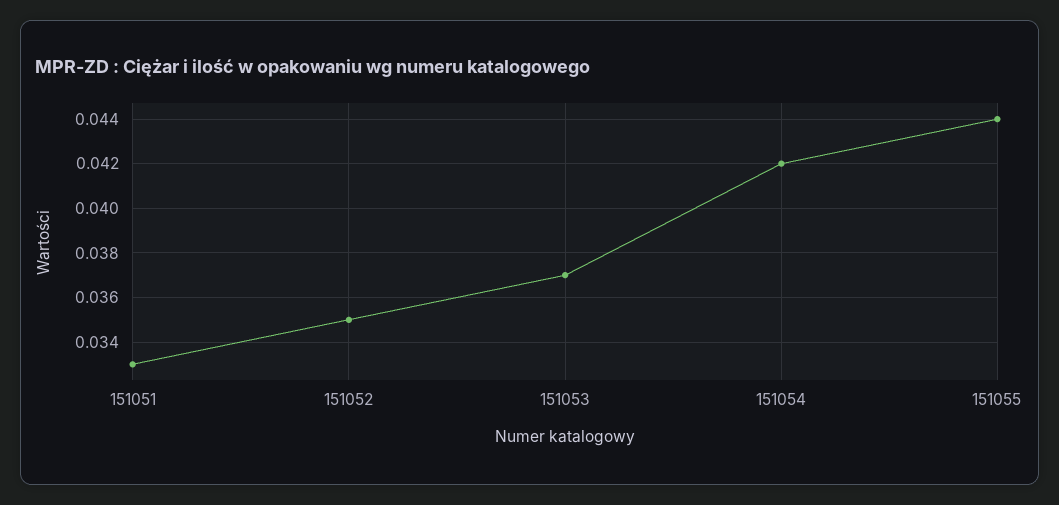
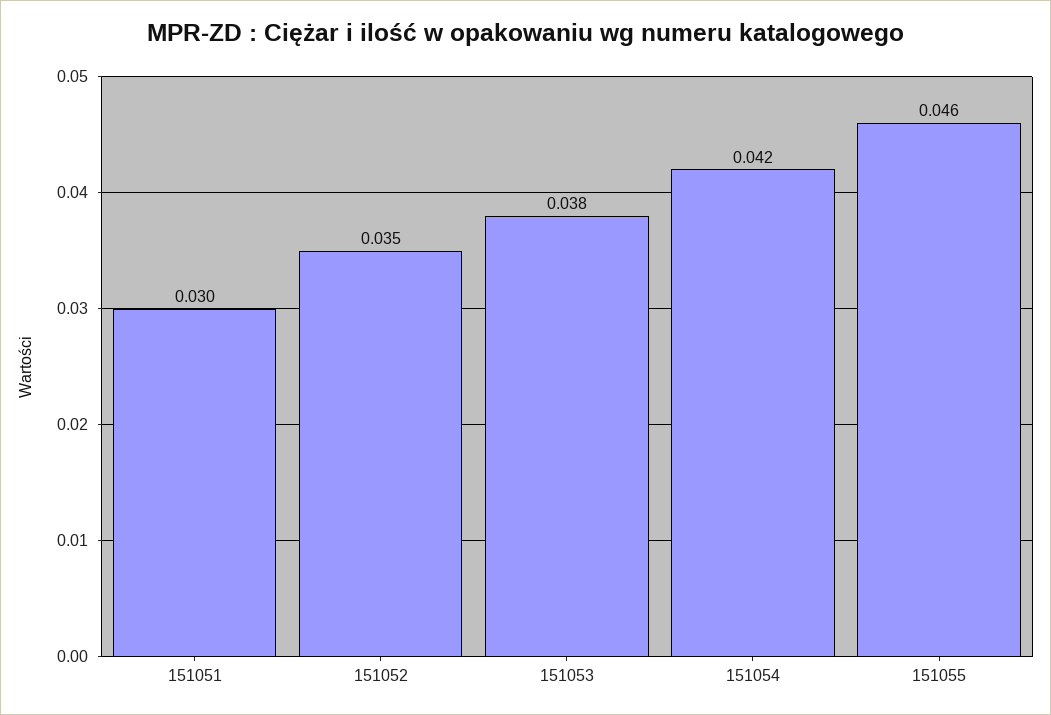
151051: 0.033 -> 0.03
151053: 0.037 -> 0.038
151055: 0.044 -> 0.046

